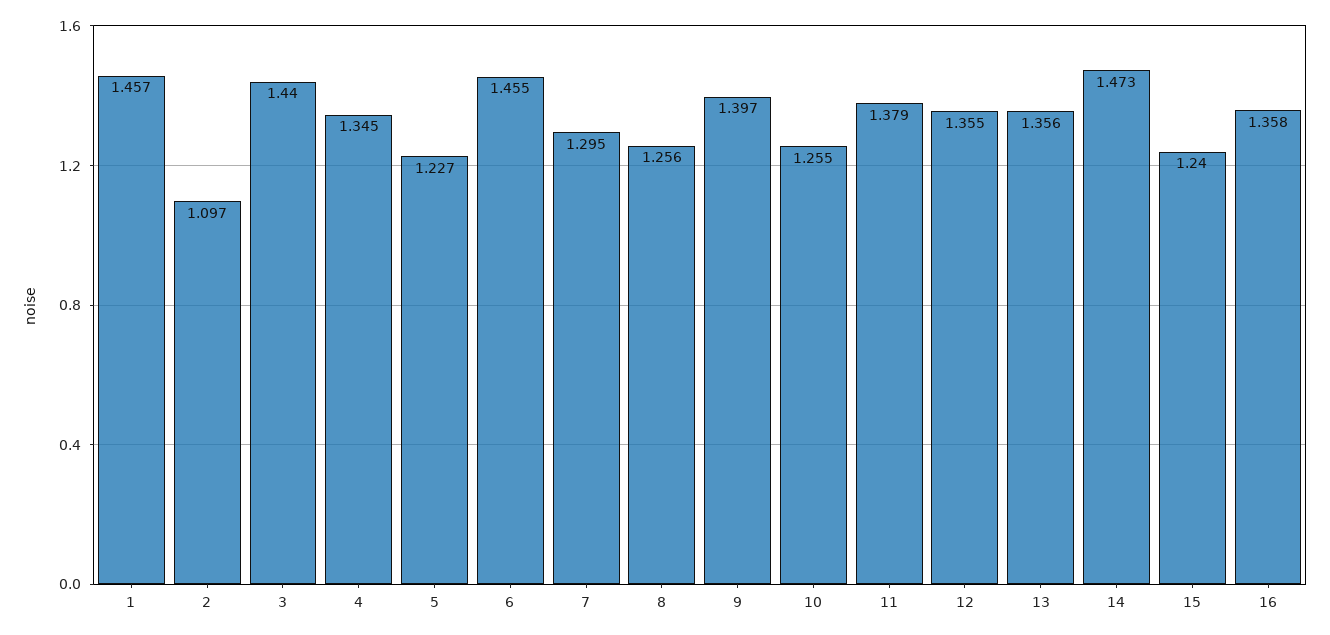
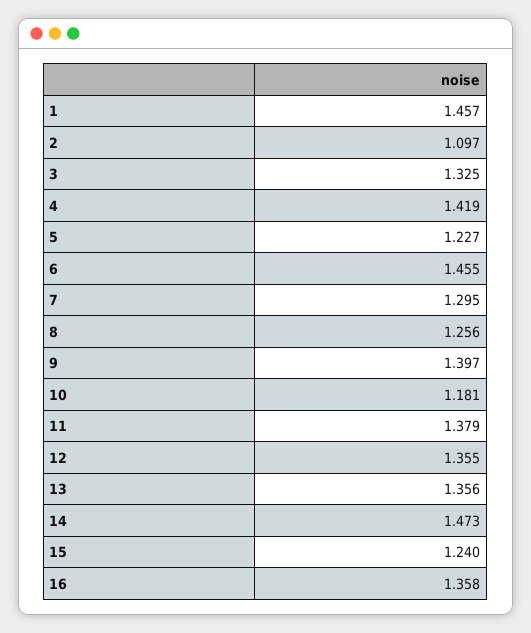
3: 1.44 -> 1.325
4: 1.345 -> 1.419
10: 1.255 -> 1.181

